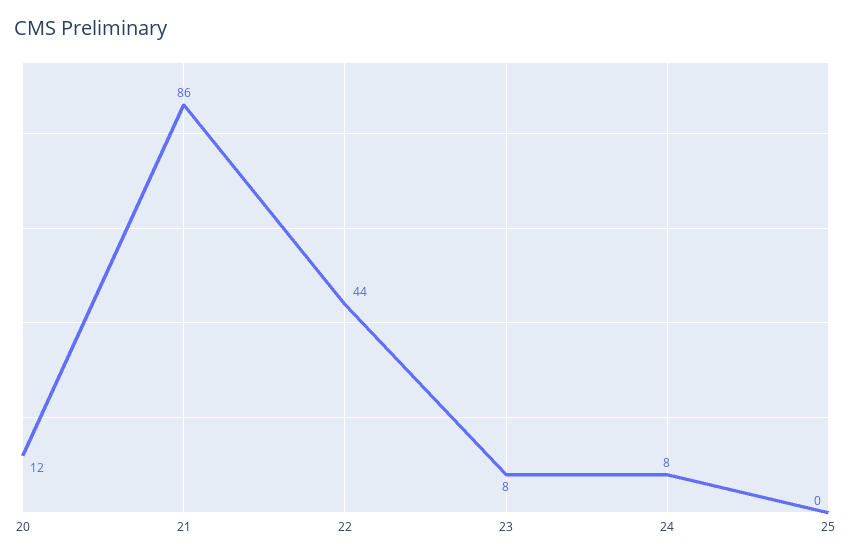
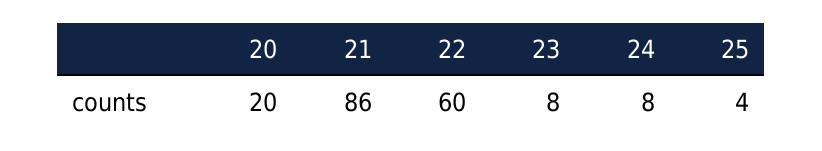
20: 12 -> 20
22: 44 -> 60
25: 0 -> 4

